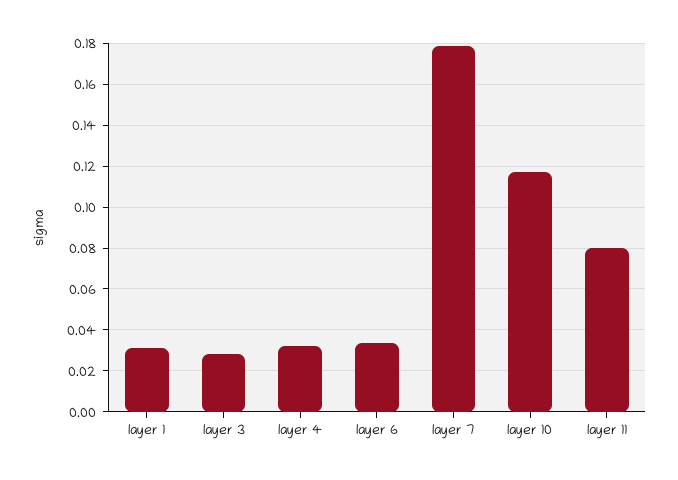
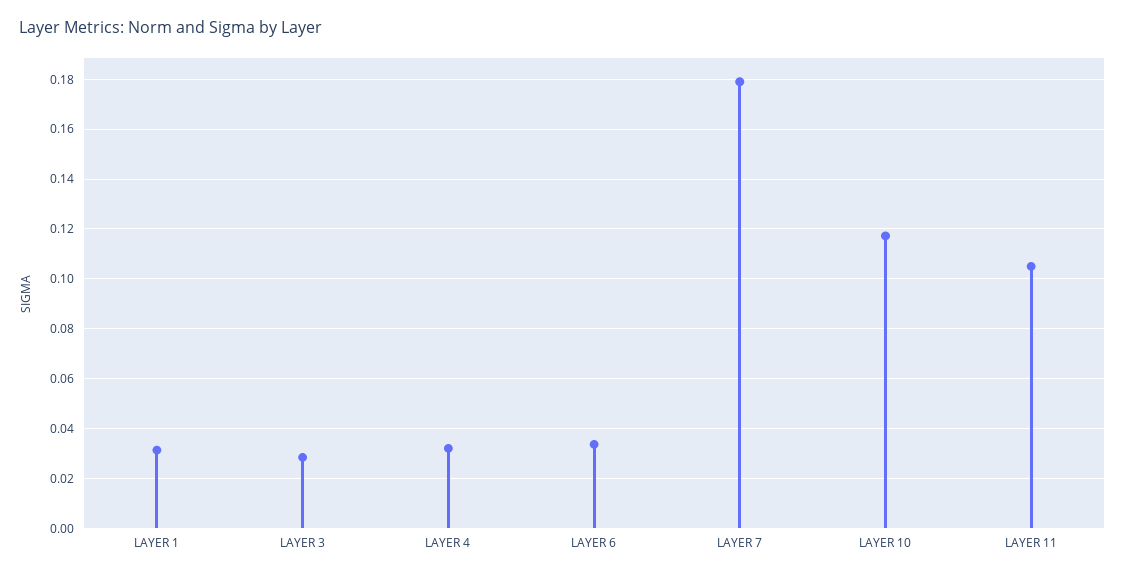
layer 11: 0.08 -> 0.105

